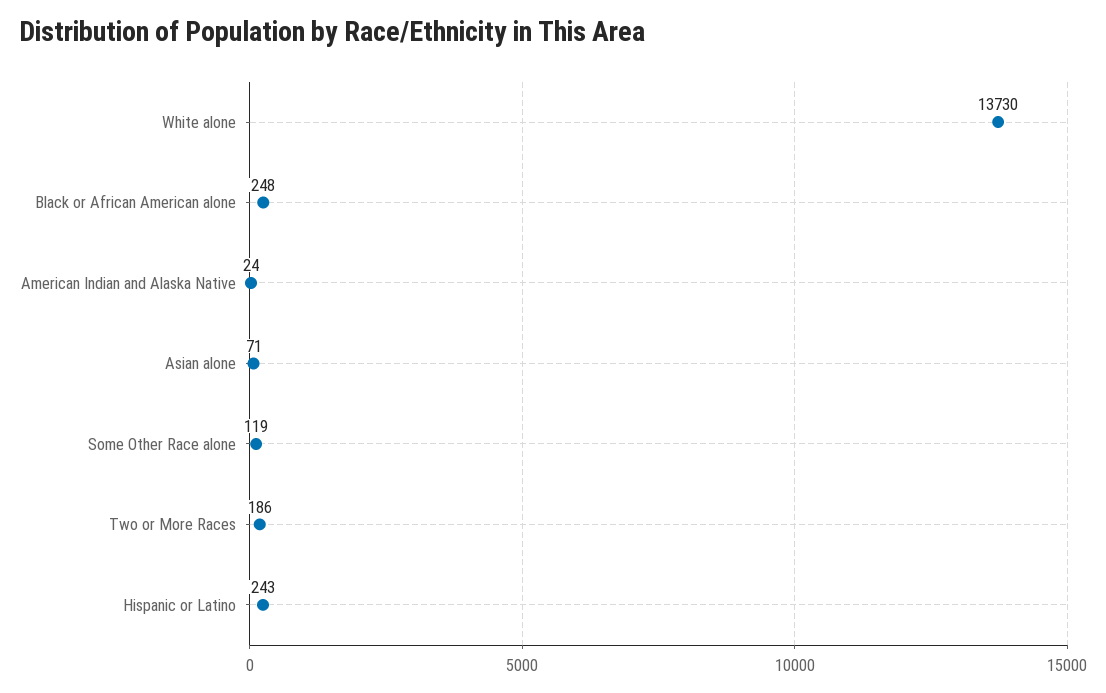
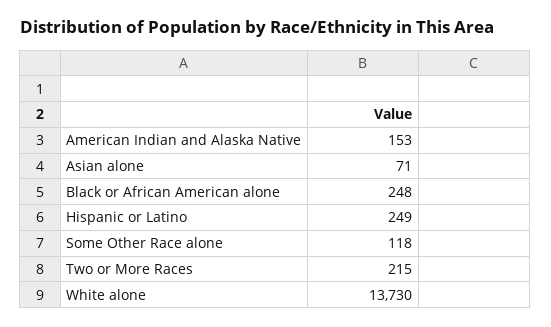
American Indian and Alaska Native: 24 -> 153
Some Other Race alone: 119 -> 118
Two or More Races: 186 -> 215
Hispanic or Latino: 243 -> 249

